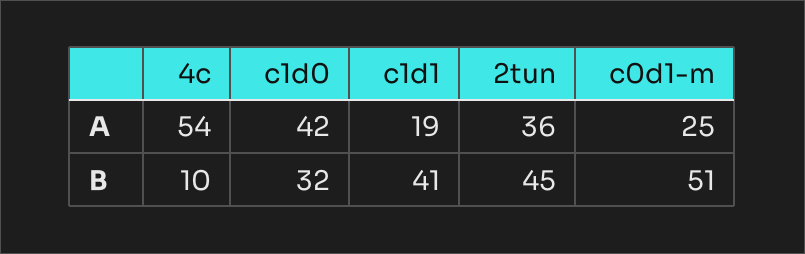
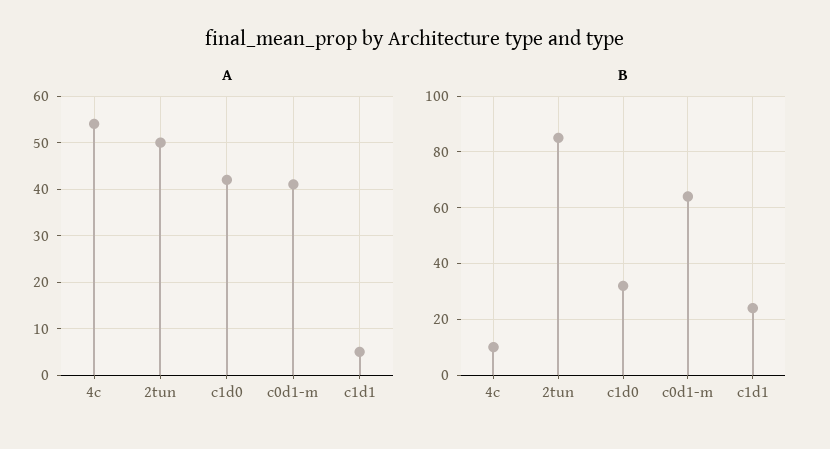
A, c1d1: 19 -> 5
A, 2tun: 36 -> 50
A, c0d1-m: 25 -> 40
B, c1d1: 41 -> 25
B, 2tun: 45 -> 85
B, c0d1-m: 51 -> 65

